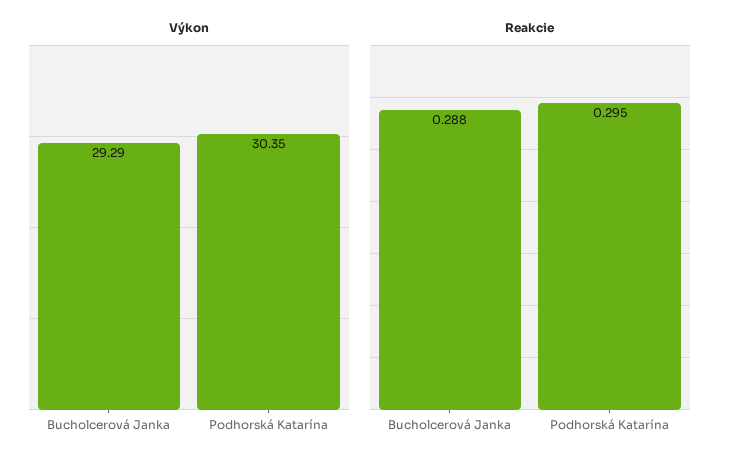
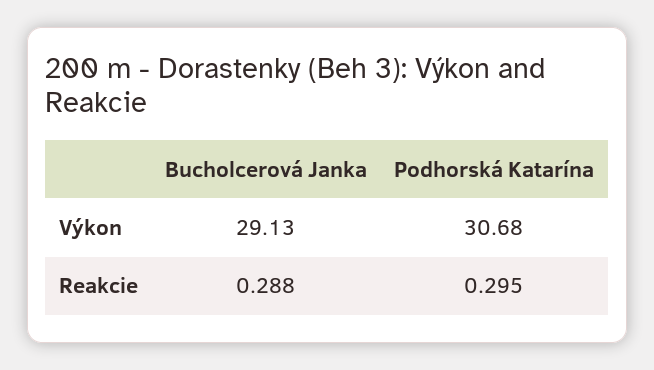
Výkon, Bucholcerová Janka: 29.29 -> 29.13
Výkon, Podhorská Katarína: 30.35 -> 30.68

